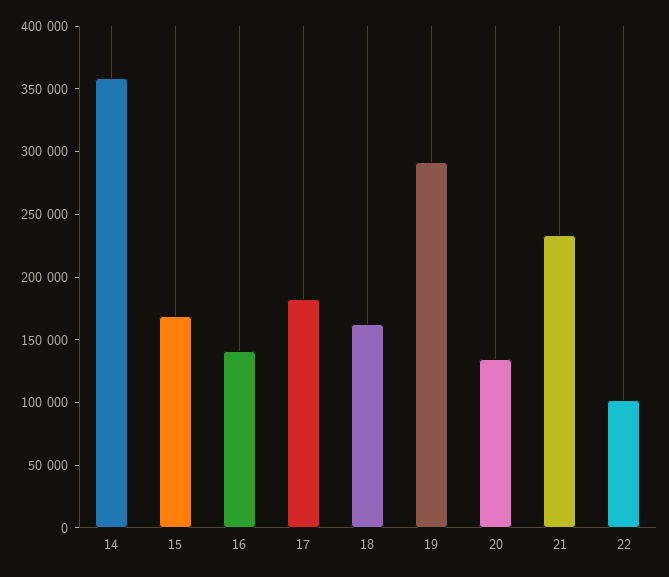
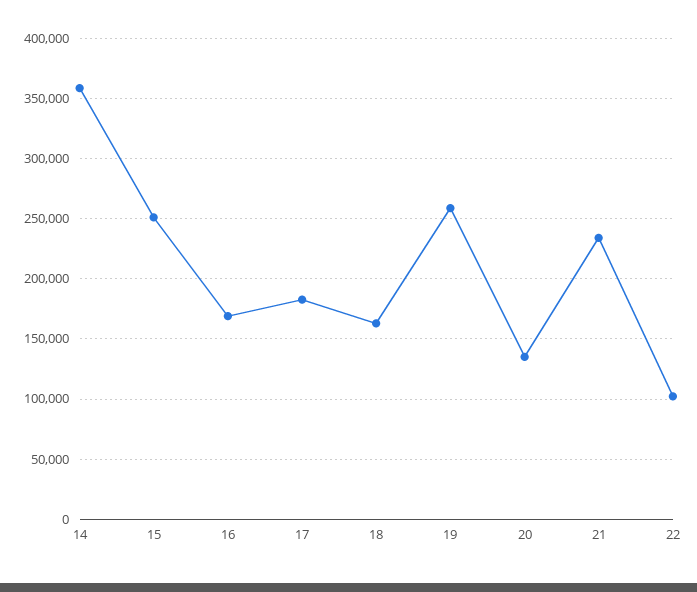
15: 170000 -> 250000
16: 140000 -> 170000
19: 290000 -> 260000

